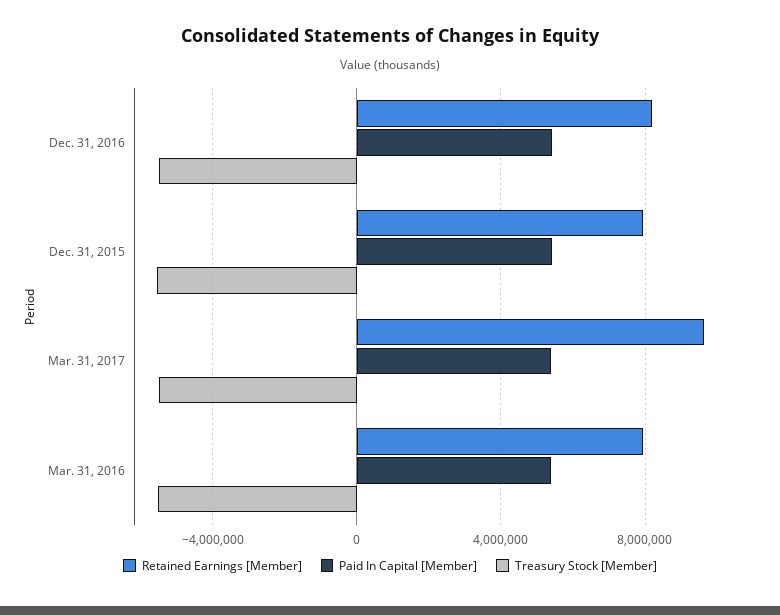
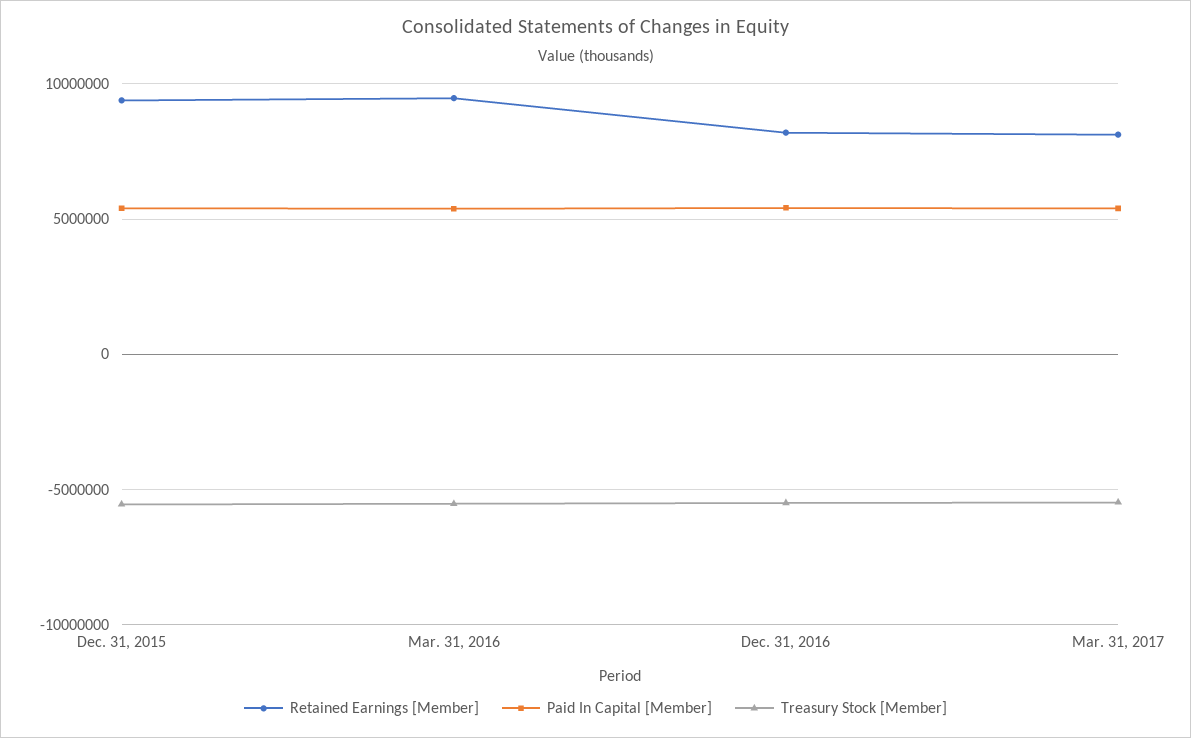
Retained Earnings [Member], Dec. 31, 2015: 8000000 -> 9500000
Retained Earnings [Member], Mar. 31, 2017: 9500000 -> 8000000
Retained Earnings [Member], Mar. 31, 2016: 8000000 -> 9500000

